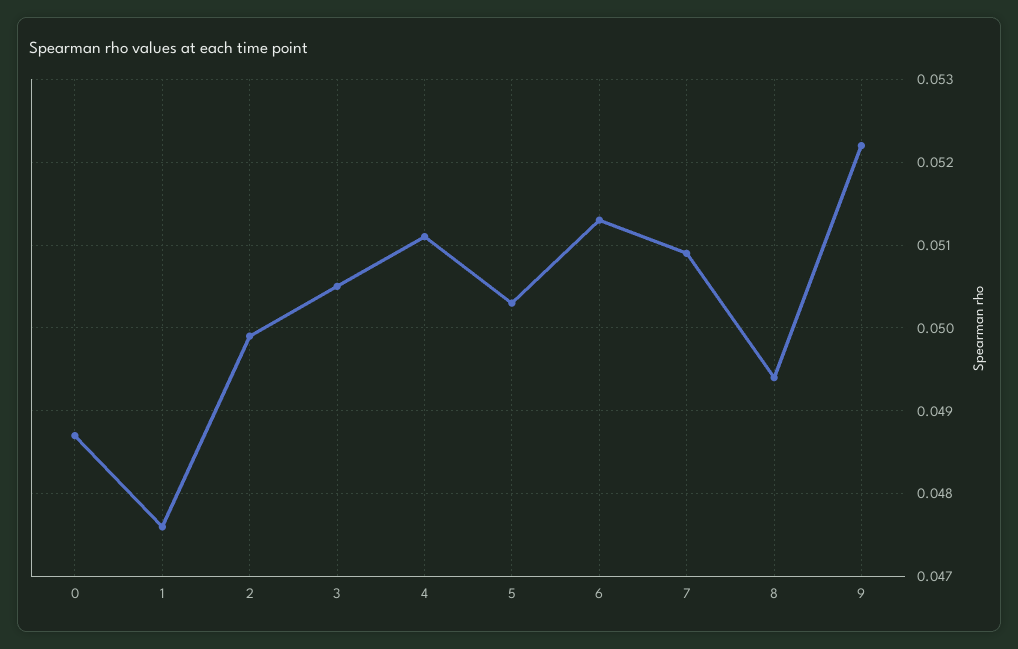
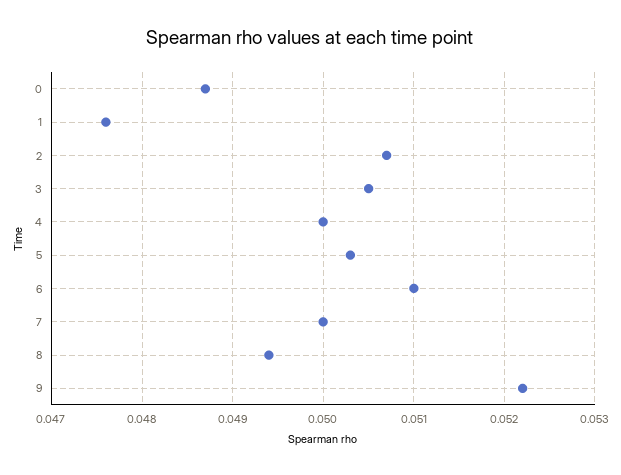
2: 0.0499 -> 0.0507
4: 0.0511 -> 0.05
6: 0.0513 -> 0.051
7: 0.0509 -> 0.05

